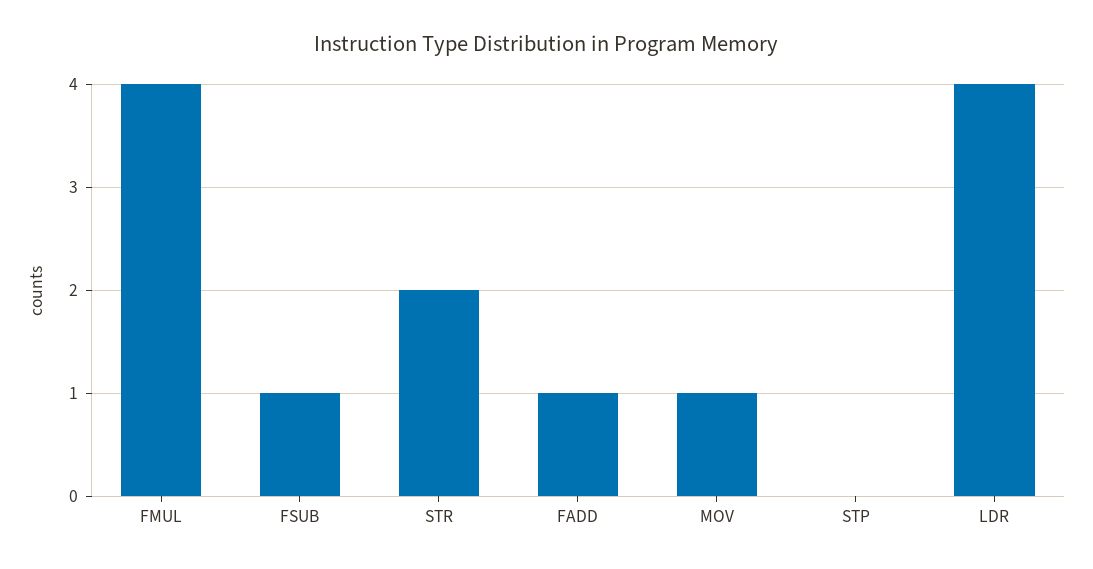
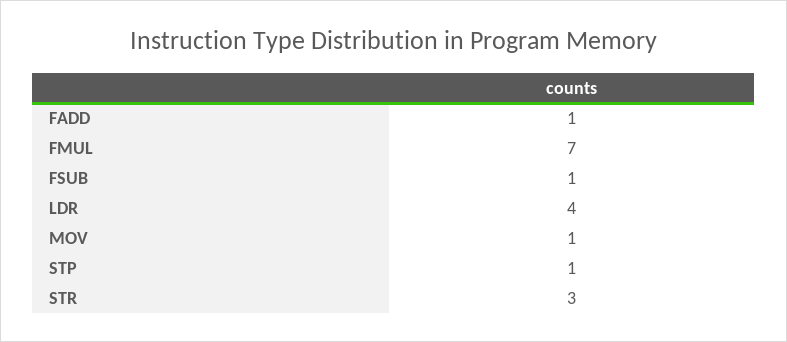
FMUL: 4 -> 7
STR: 2 -> 3
STP: 0 -> 1

